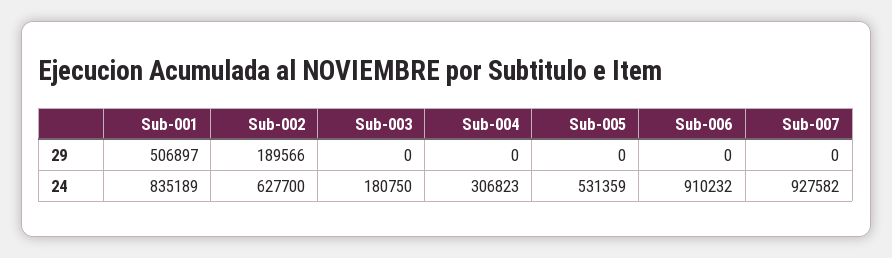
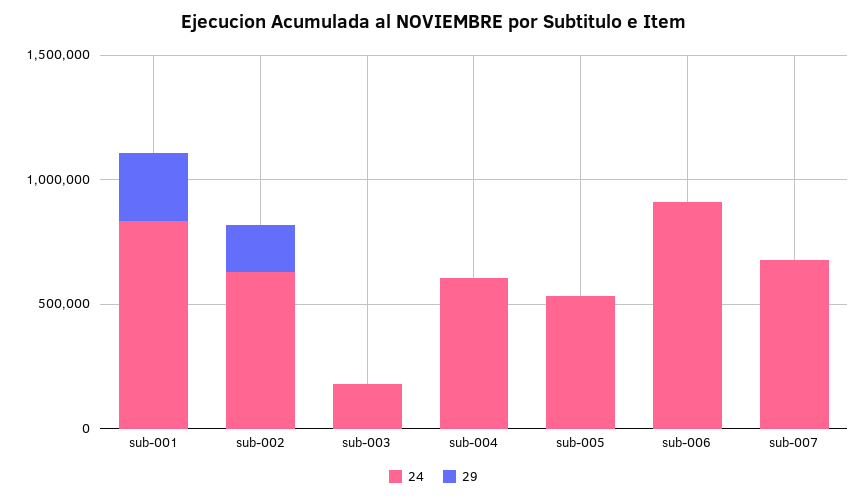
29, Sub-001: 506897 -> 300000
24, Sub-004: 306823 -> 600000
24, Sub-007: 927582 -> 700000

